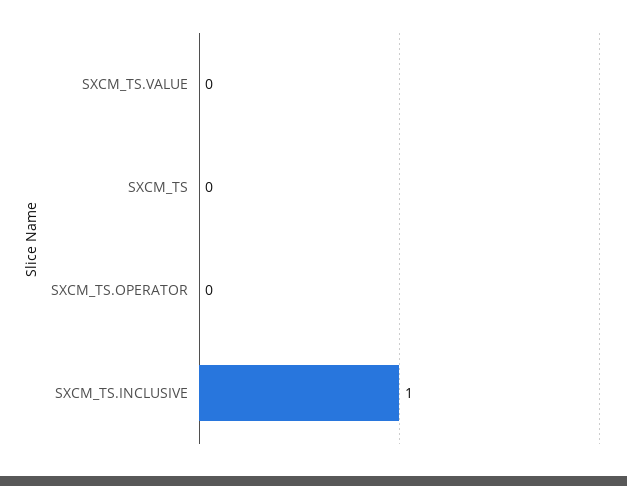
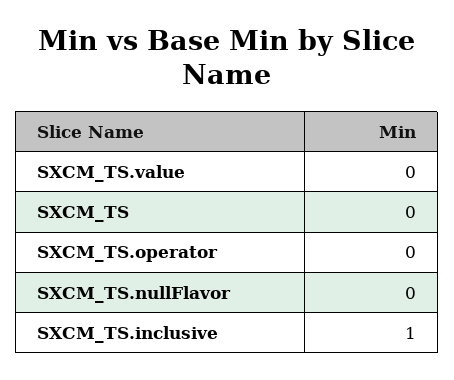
SXCM_TS.nullFlavor: none -> 0

